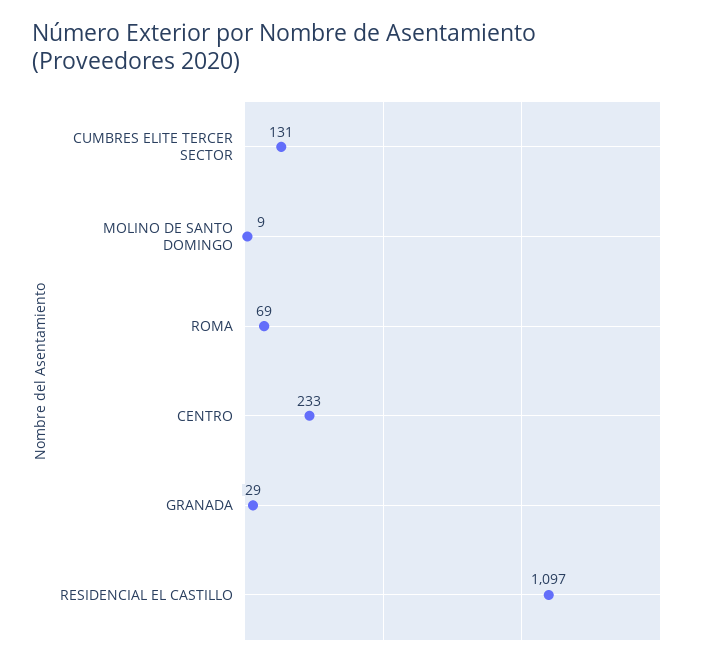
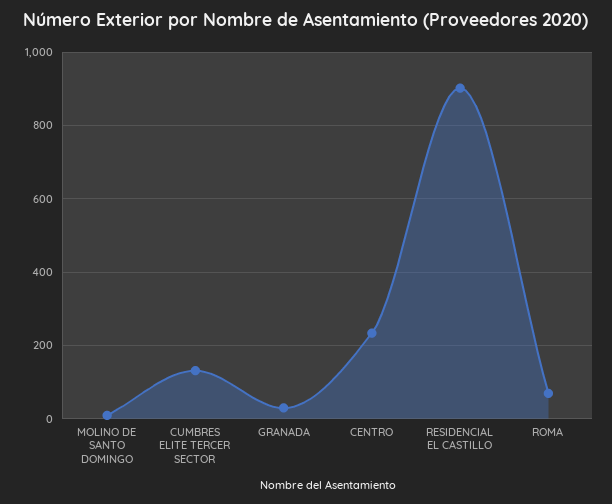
RESIDENCIAL EL CASTILLO: 1097 -> 900

